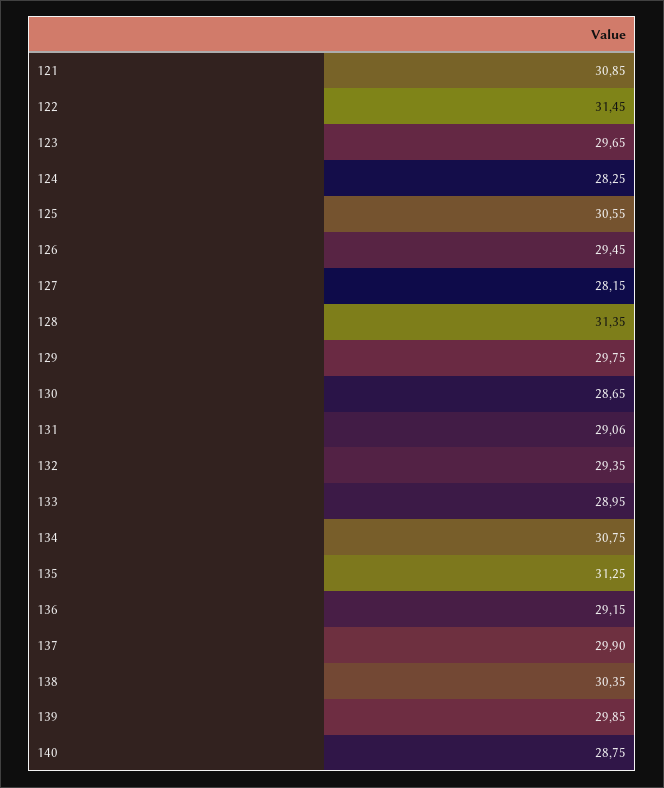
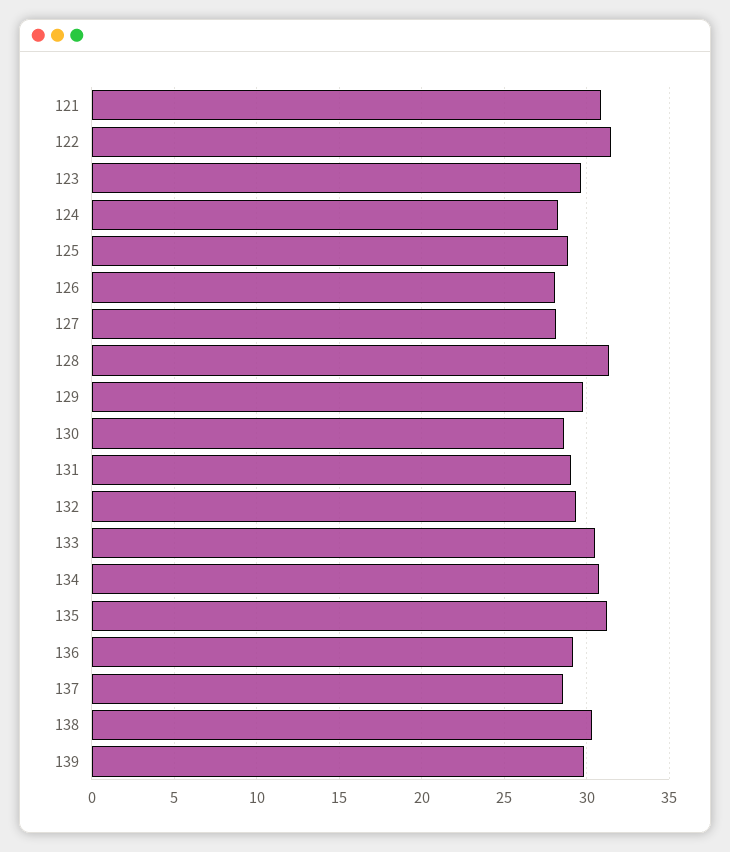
125: 30.55 -> 29
126: 29.45 -> 28
133: 28.95 -> 30.5
137: 29.9 -> 28.5
140: 28.75 -> none

